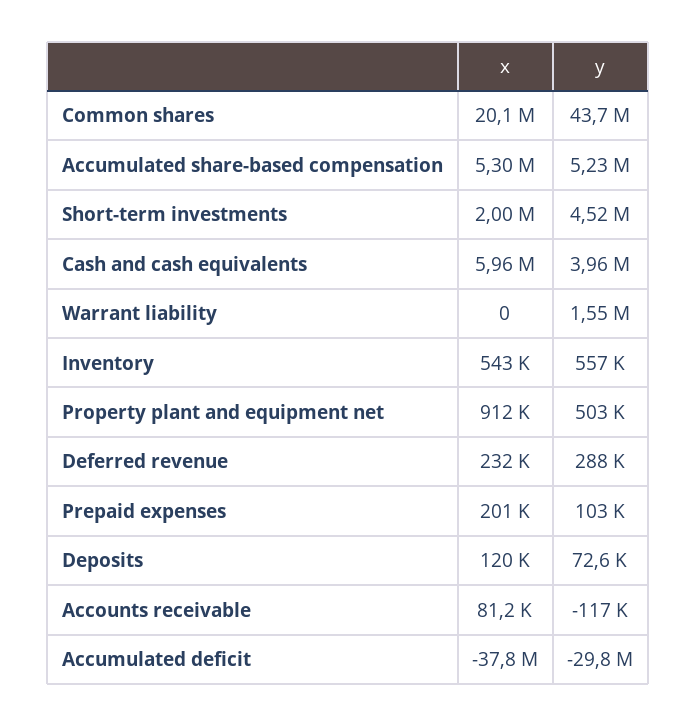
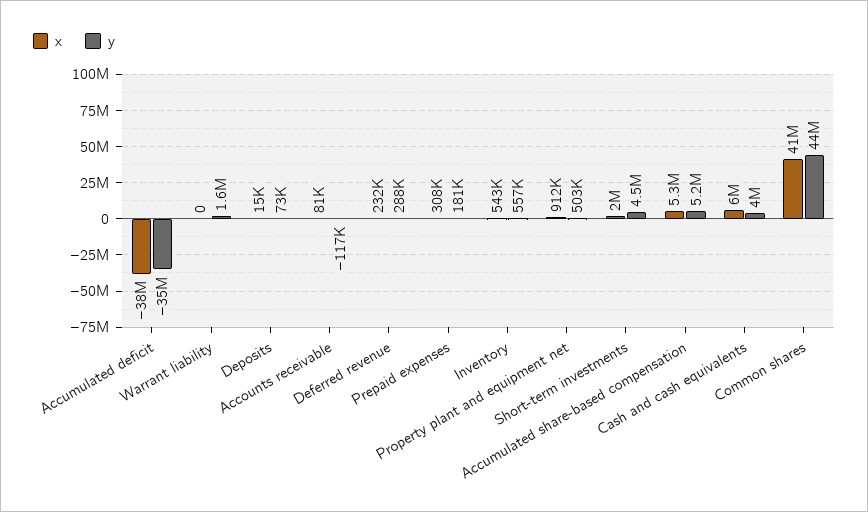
x, Common shares: 20100000 -> 41000000
x, Prepaid expenses: 201000 -> 308000
y, Prepaid expenses: 103000 -> 181000
x, Deposits: 120000 -> 15000
y, Accumulated deficit: -29800000 -> -35000000

